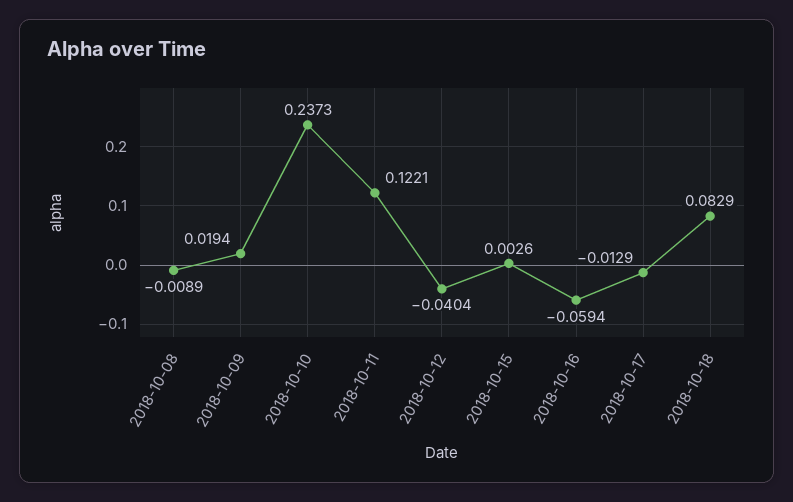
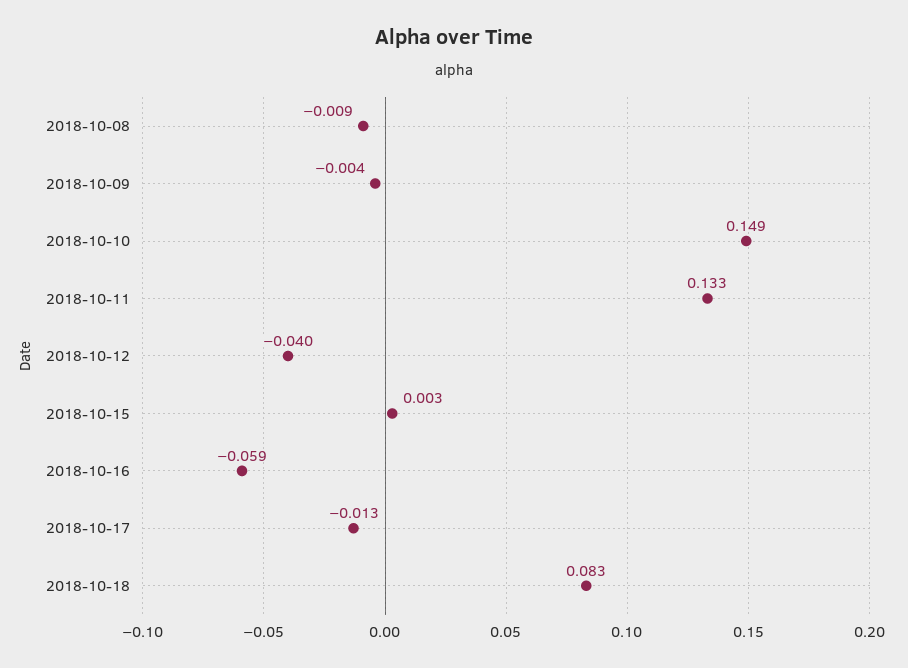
2018-10-09: 0.0194 -> -0.004
2018-10-10: 0.2373 -> 0.149
2018-10-11: 0.1221 -> 0.133

